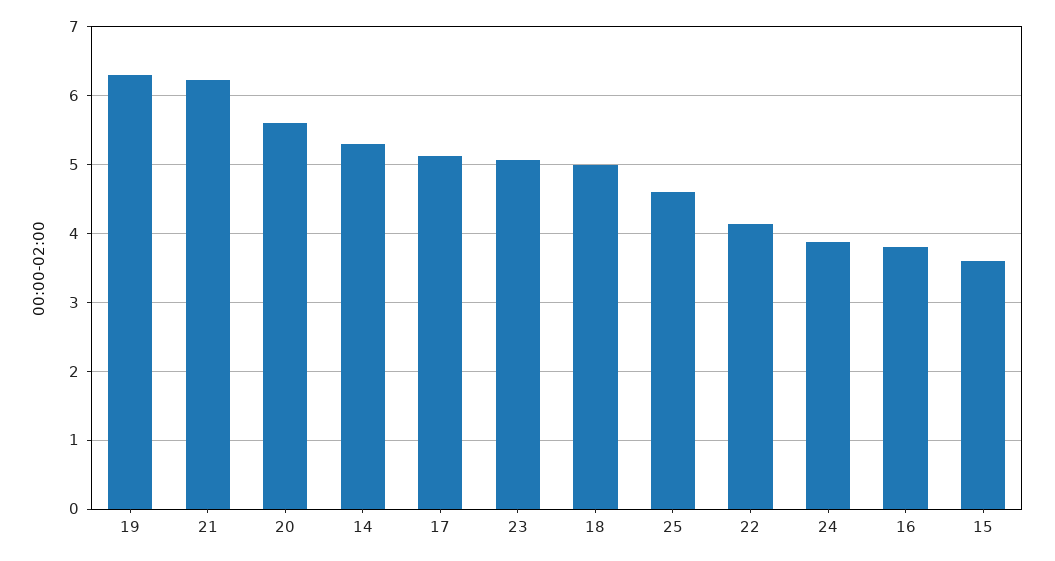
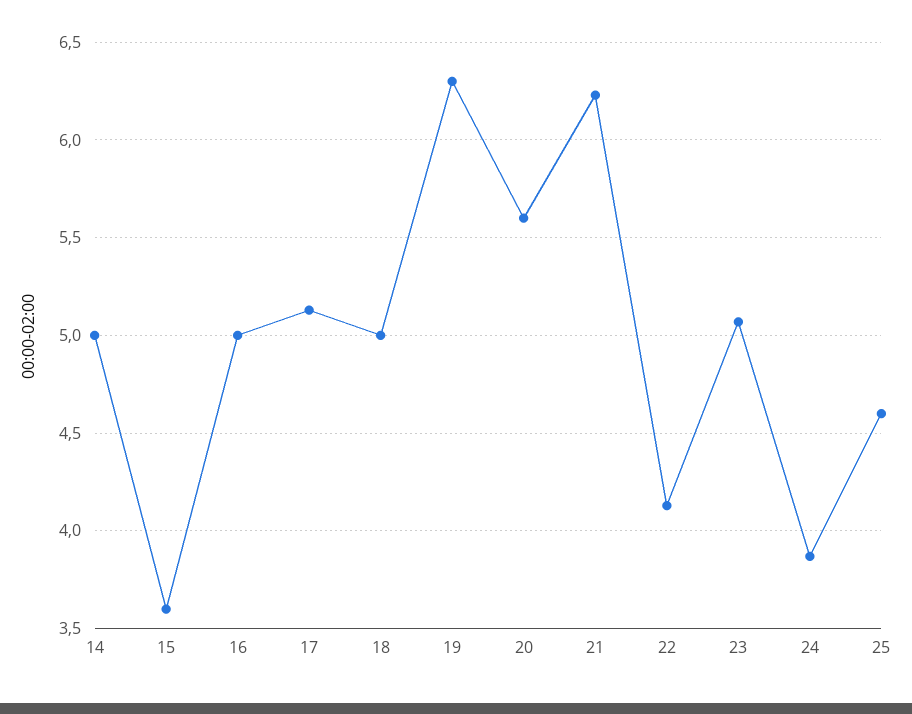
14: 5.3 -> 5
16: 3.8 -> 5

